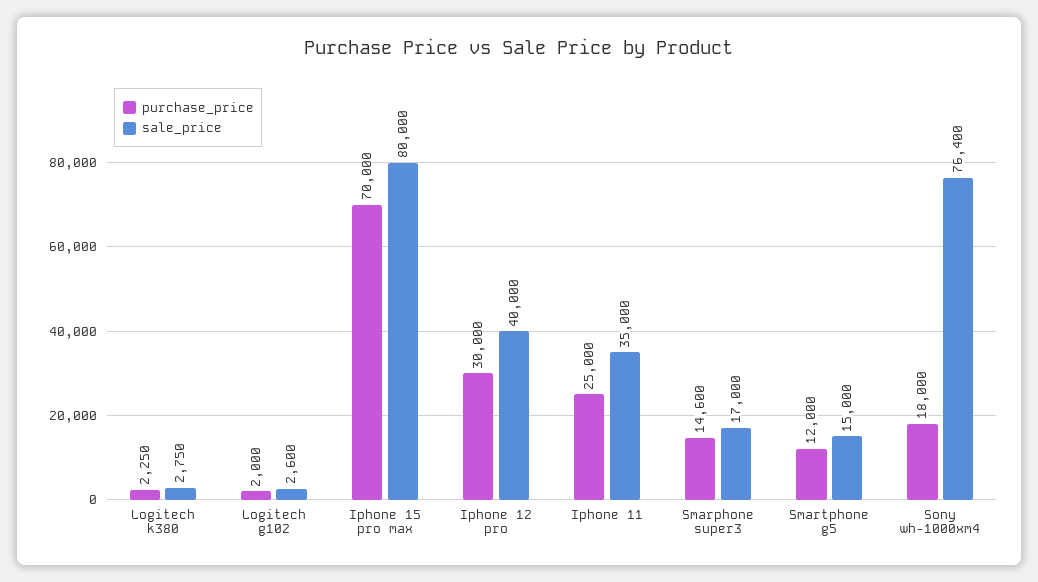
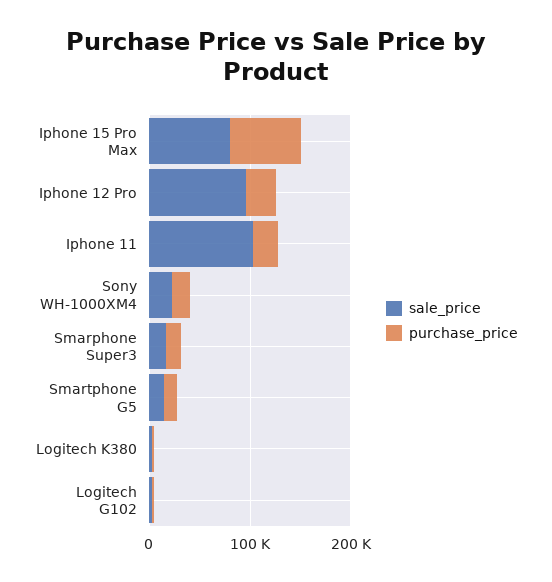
sale_price, Iphone 12 pro: 40000 -> 100000
sale_price, Iphone 11: 35000 -> 100000
sale_price, Sony wh-1000xm4: 76400 -> 20000

